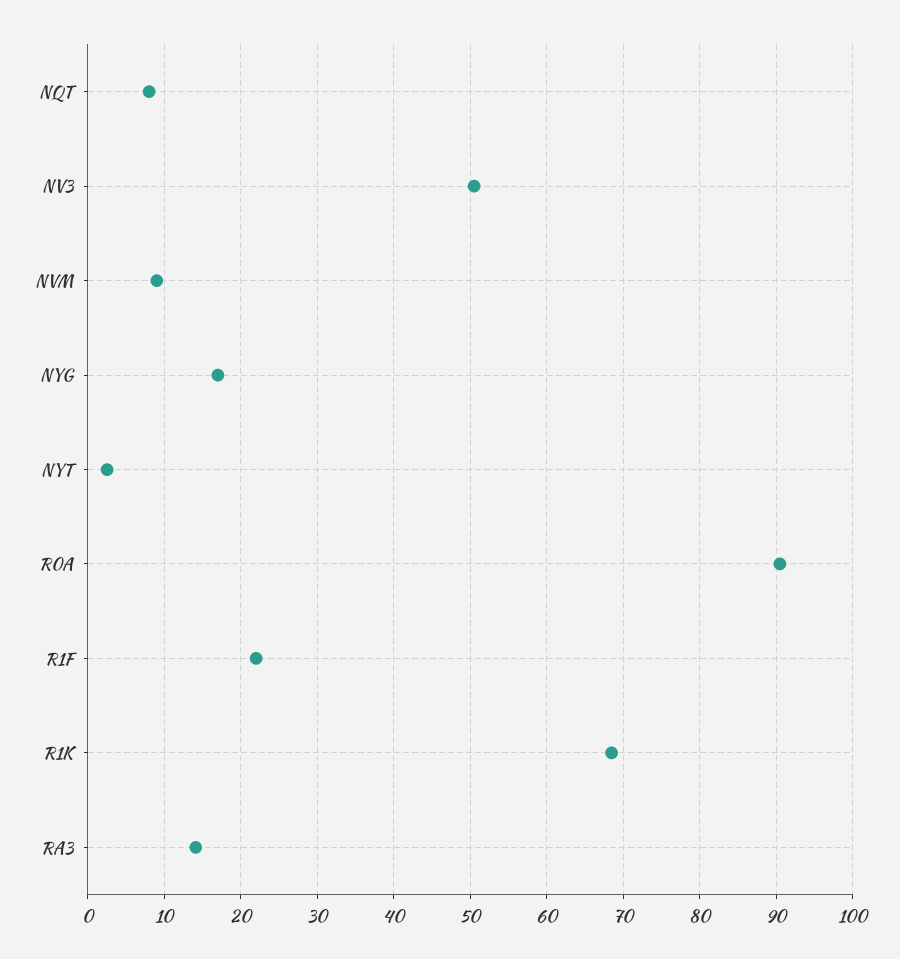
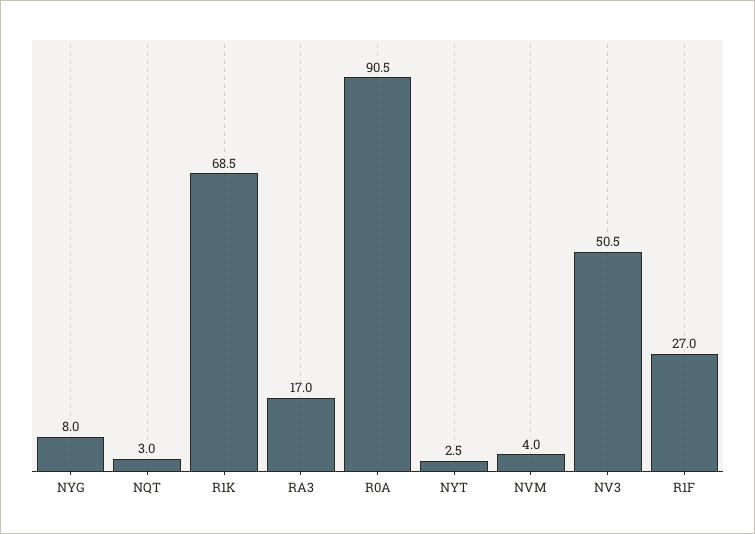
NQT: 8 -> 3
NVM: 9 -> 4
NYG: 17 -> 8
R1F: 22 -> 27
RA3: 14 -> 17

